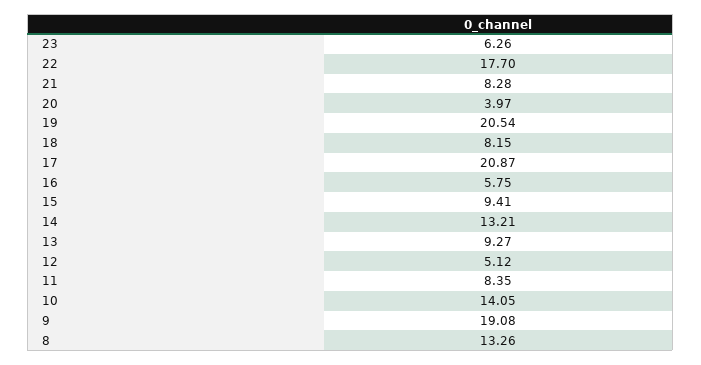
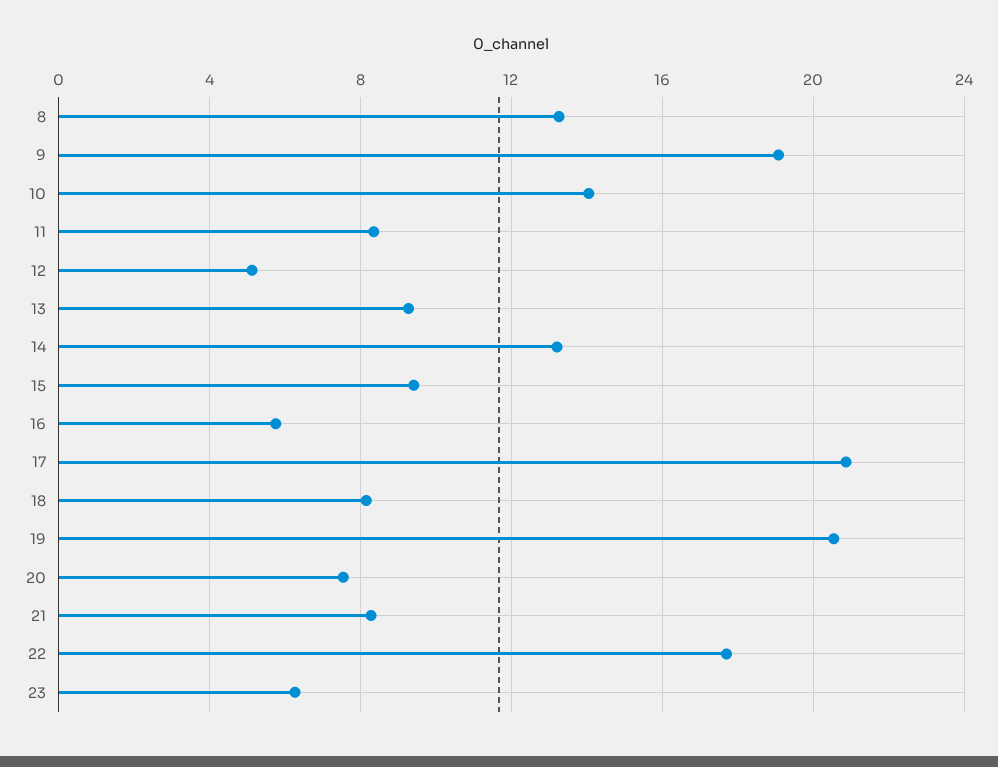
20: 3.97 -> 7.5

